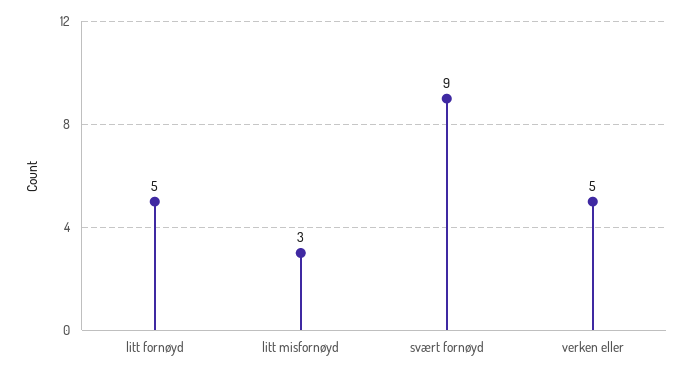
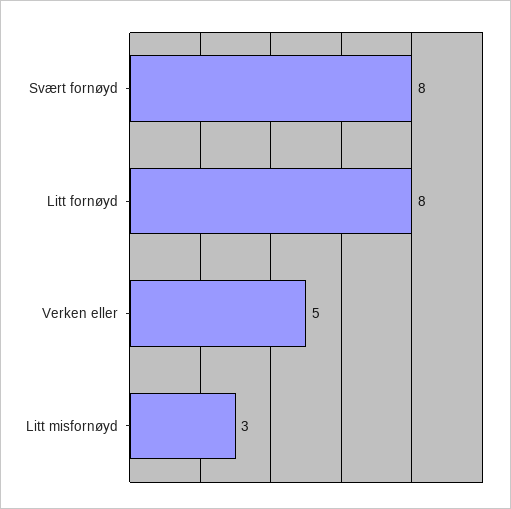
litt fornøyd: 5 -> 8
svært fornøyd: 9 -> 8

